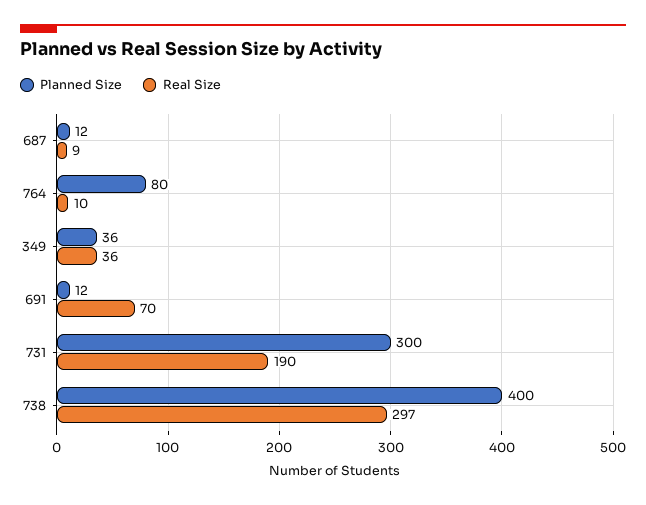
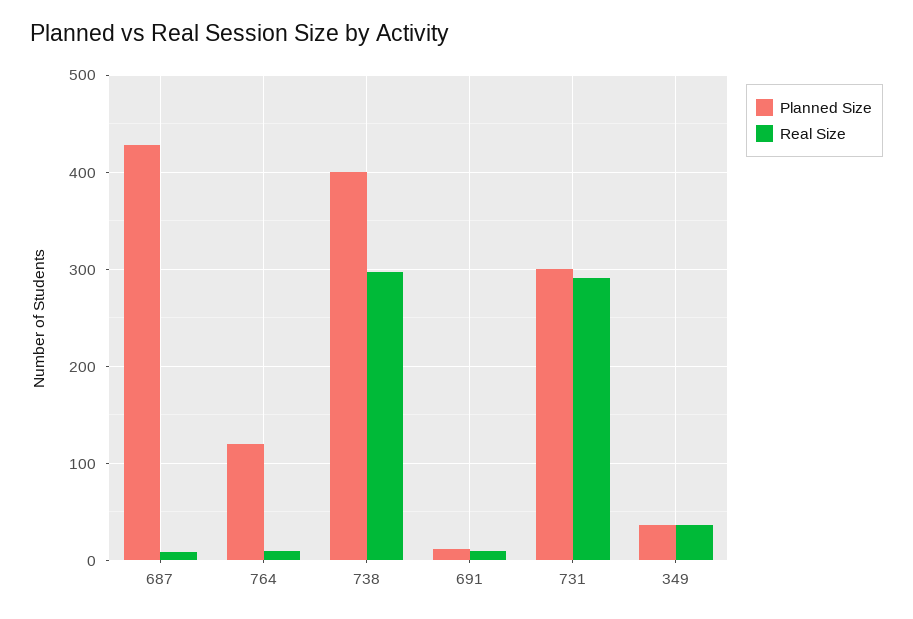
Planned Size, 687: 12 -> 430
Planned Size, 764: 80 -> 120
Real Size, 691: 70 -> 10
Real Size, 731: 190 -> 290

